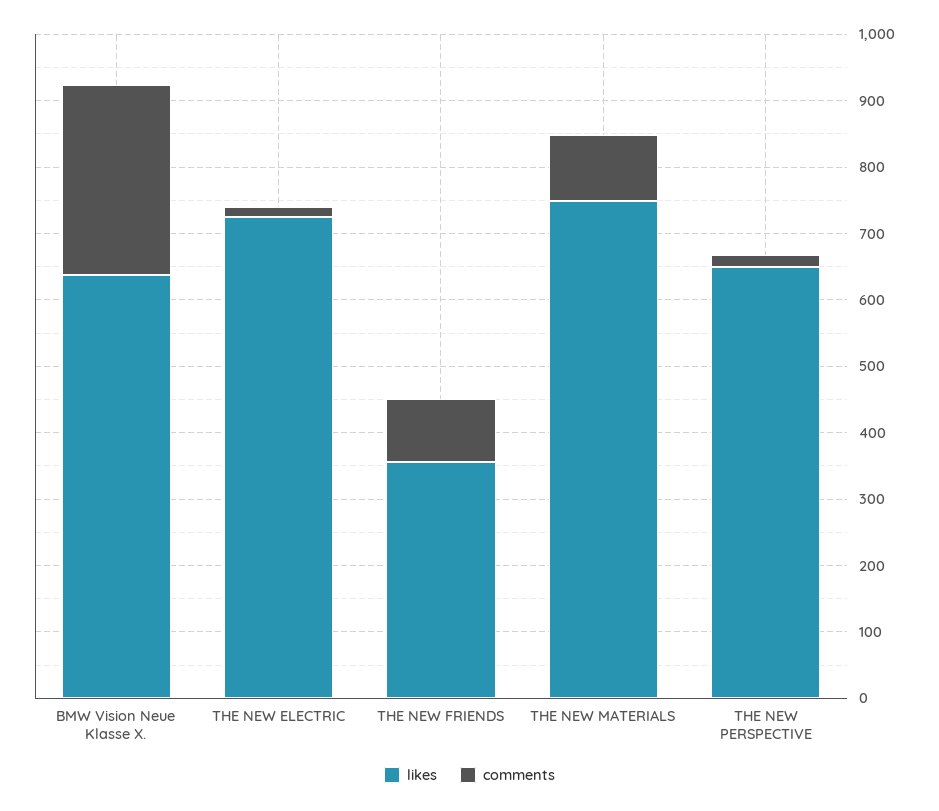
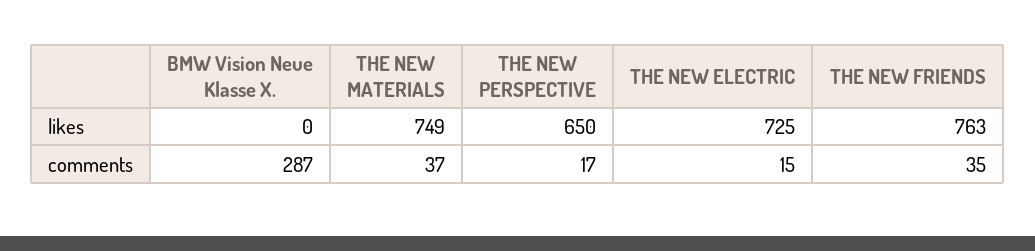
likes, BMW Vision Neue Klasse X.: 640 -> 0
likes, THE NEW FRIENDS: 360 -> 763
comments, THE NEW FRIENDS: 100 -> 35
comments, THE NEW MATERIALS: 100 -> 37

